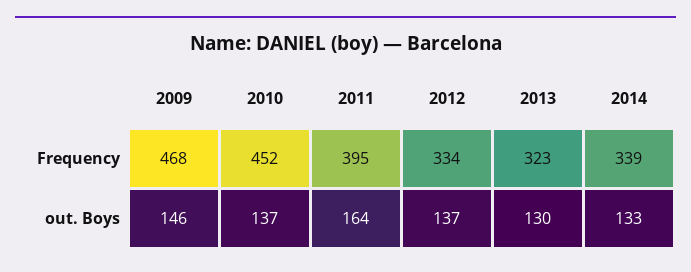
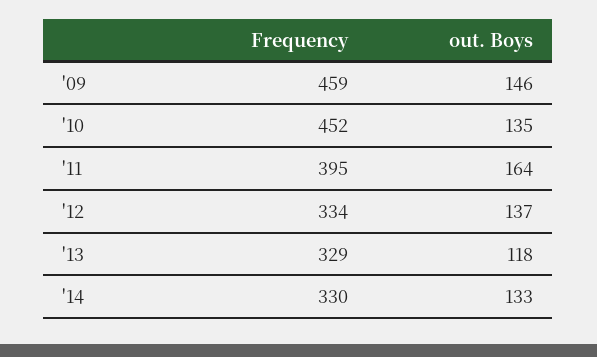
2009, Frequency: 468 -> 459
2013, Frequency: 323 -> 329
2014, Frequency: 339 -> 330
2010, out. Boys: 137 -> 135
2013, out. Boys: 130 -> 118

